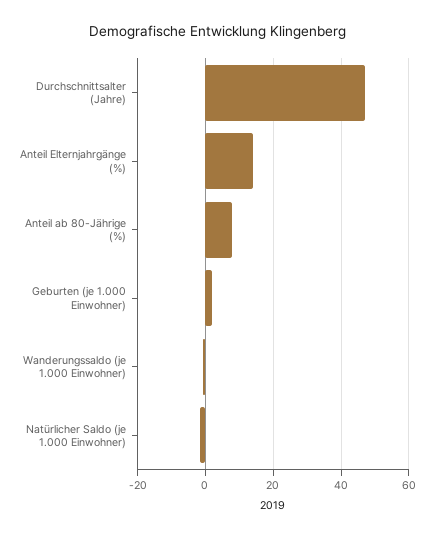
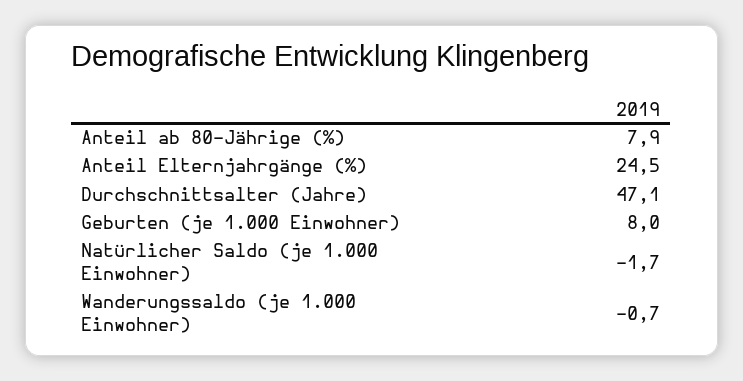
Anteil Elternjahrgänge (%): 14 -> 24.5
Geburten (je 1.000 Einwohner): 2 -> 8

